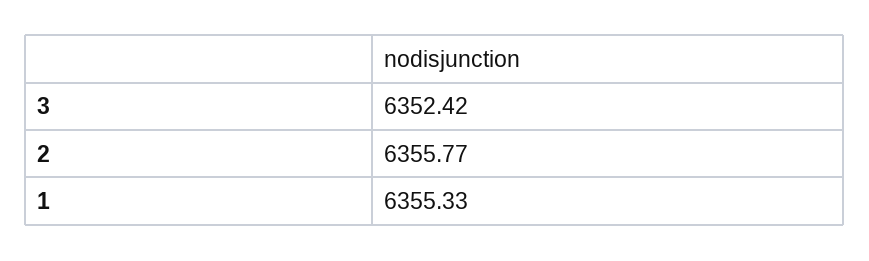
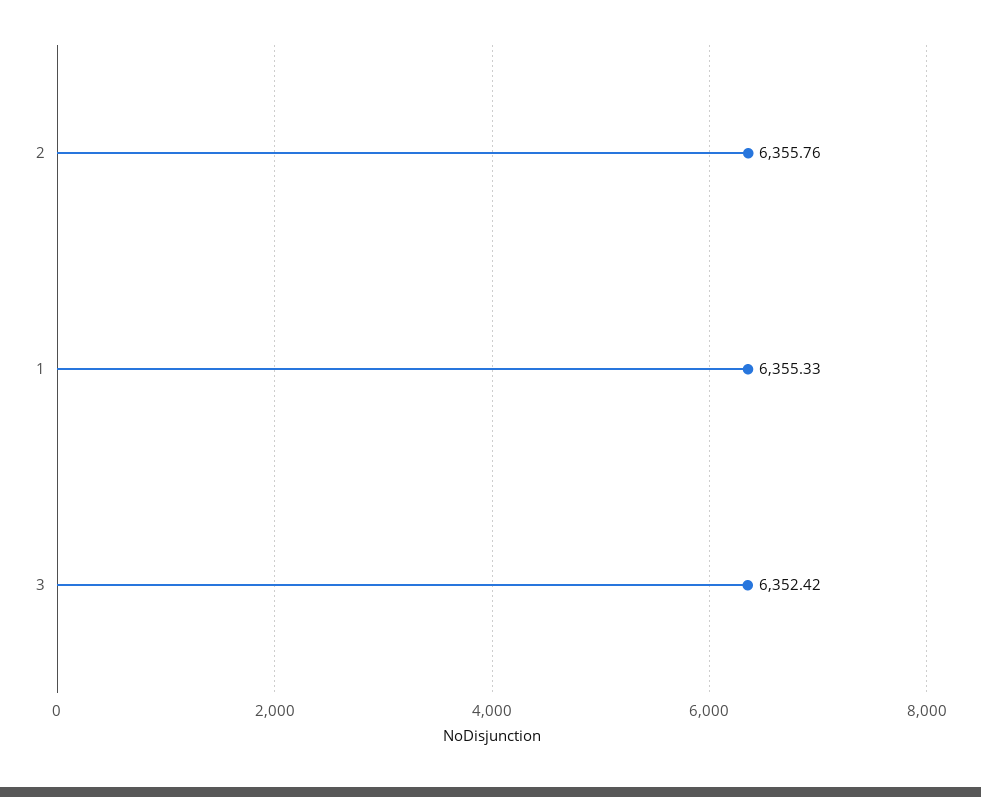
2: 6355.77 -> 6355.76

